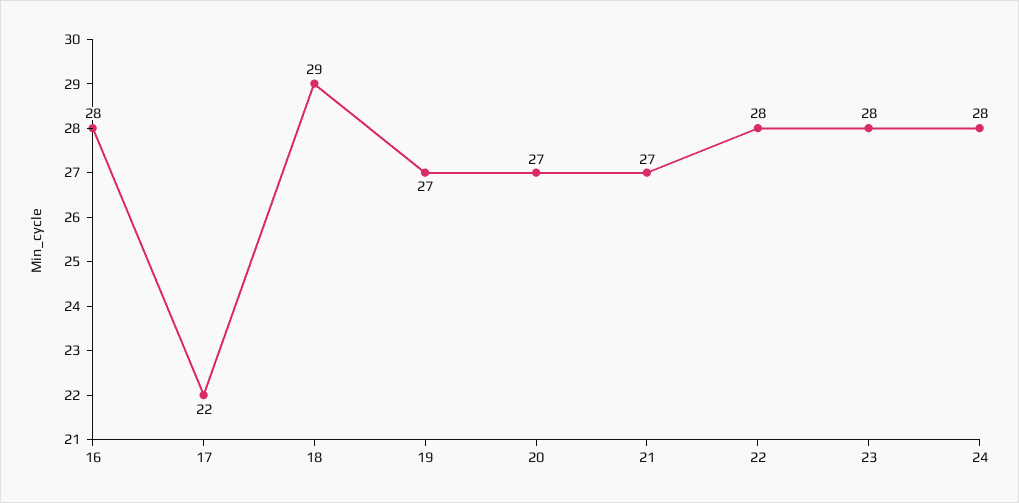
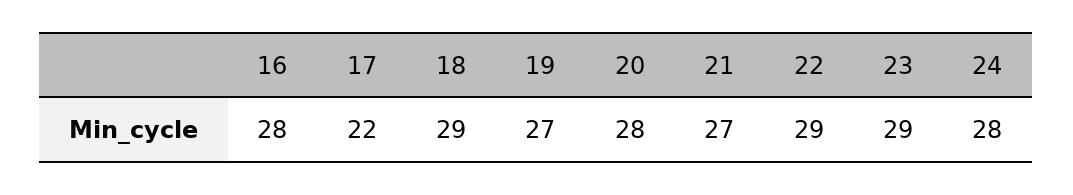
20: 27 -> 28
22: 28 -> 29
23: 28 -> 29

